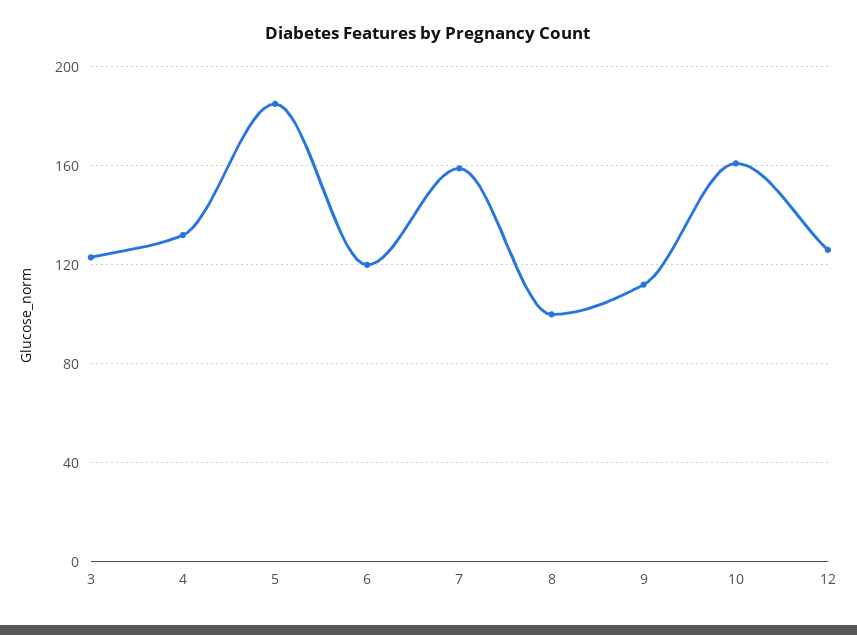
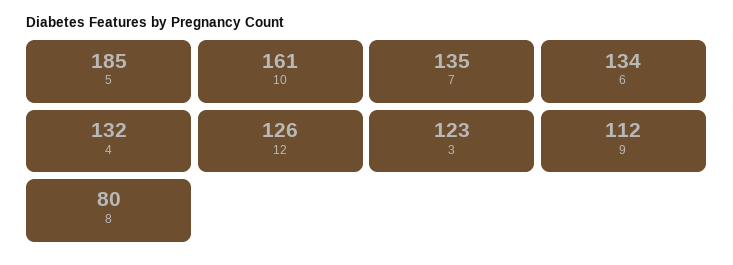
6: 120 -> 134
7: 160 -> 135
8: 100 -> 80

